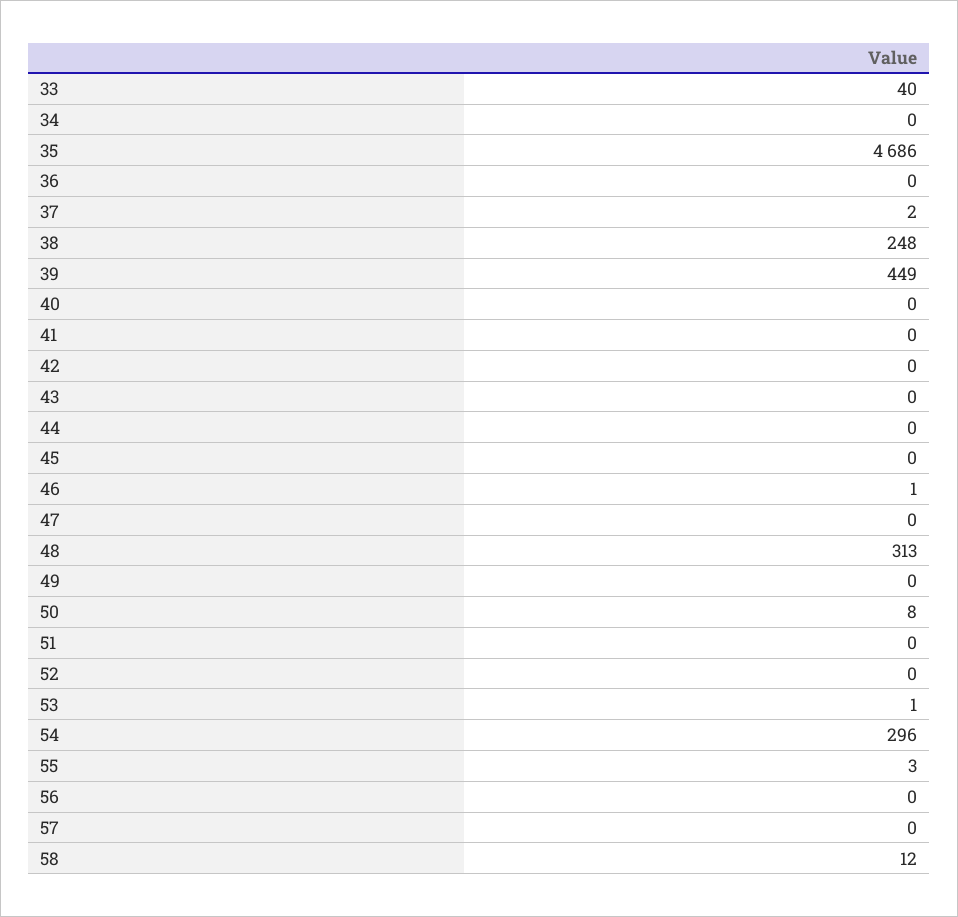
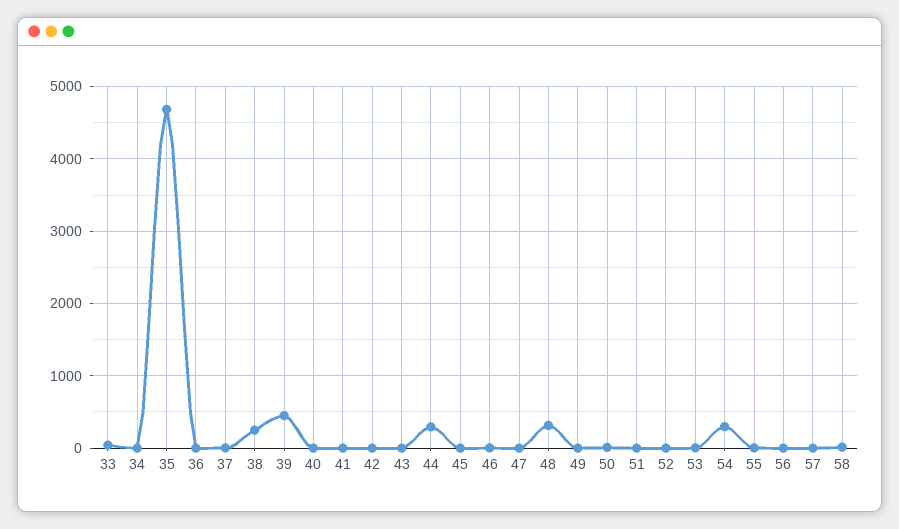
44: 0 -> 300

